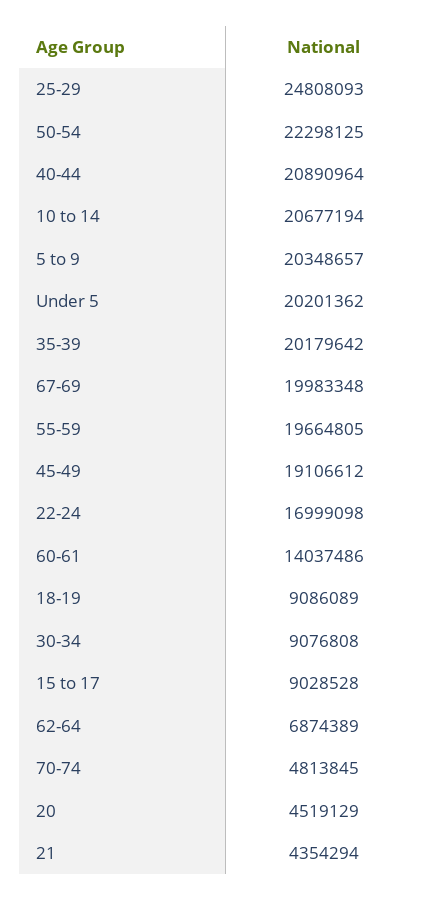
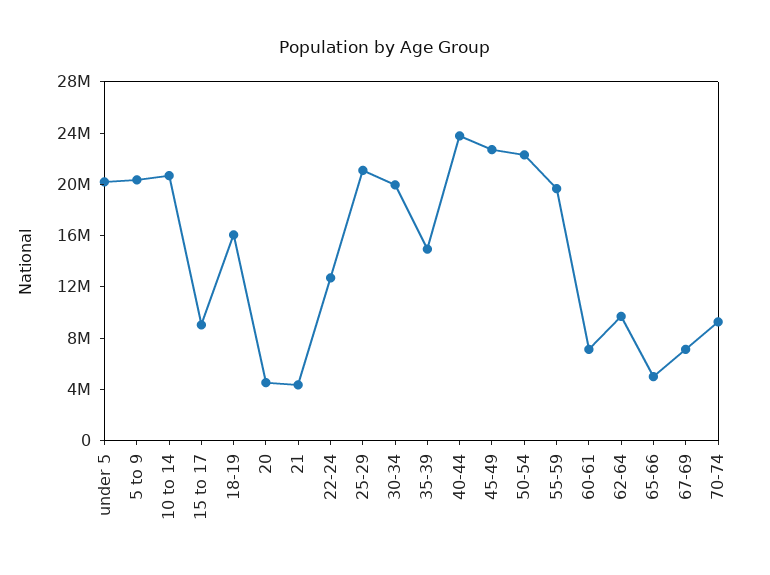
25-29: 24808093 -> 21000000
40-44: 20890964 -> 24000000
35-39: 20179642 -> 15000000
67-69: 19983348 -> 7000000
45-49: 19106612 -> 23000000
22-24: 16999098 -> 13000000
60-61: 14037486 -> 7000000
18-19: 9086089 -> 16000000
30-34: 9076808 -> 20000000
62-64: 6874389 -> 10000000
70-74: 4813845 -> 9000000
65-66: none -> 5000000

